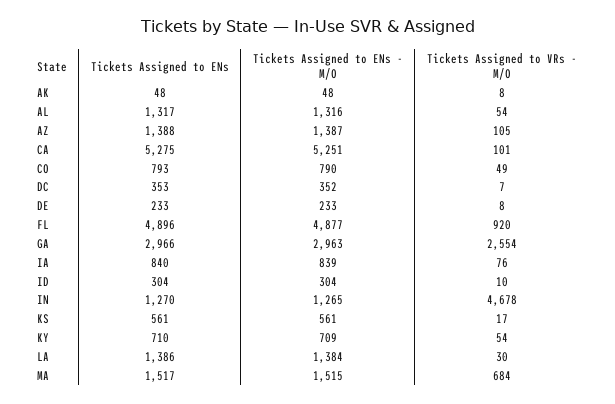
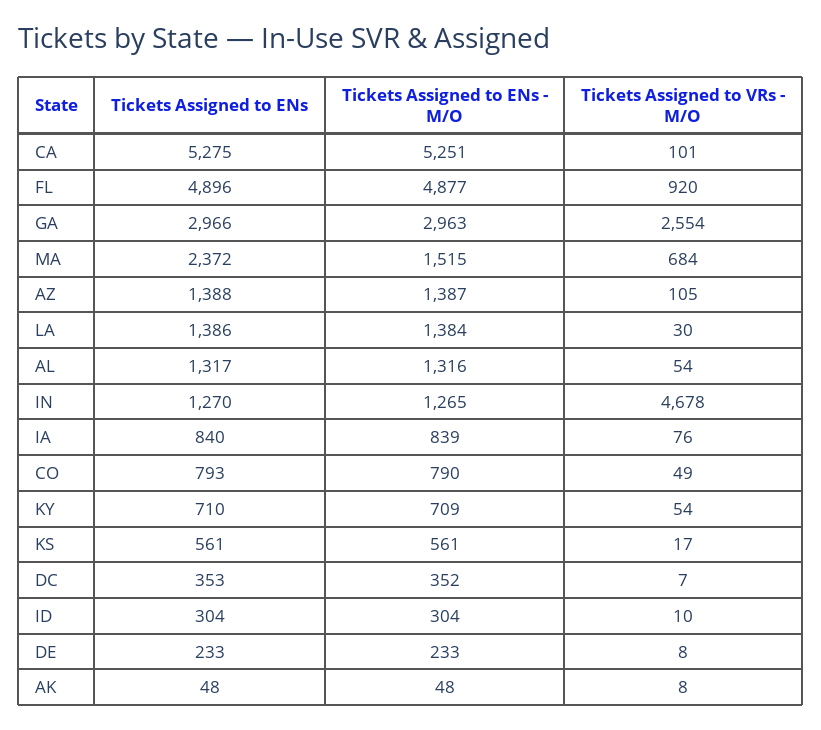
Tickets Assigned to ENs, MA: 1517 -> 2372

